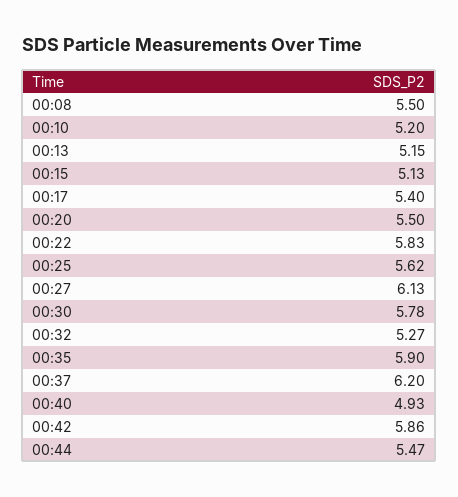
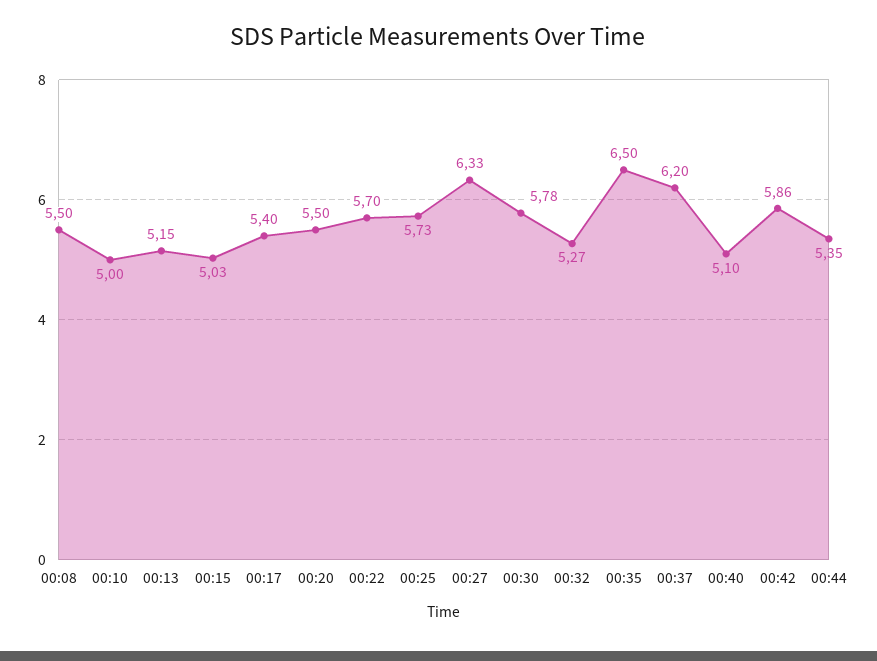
00:10: 5.2 -> 5
00:15: 5.13 -> 5.03
00:22: 5.83 -> 5.7
00:25: 5.62 -> 5.73
00:27: 6.13 -> 6.33
00:35: 5.9 -> 6.5
00:40: 4.93 -> 5.1
00:44: 5.47 -> 5.35

